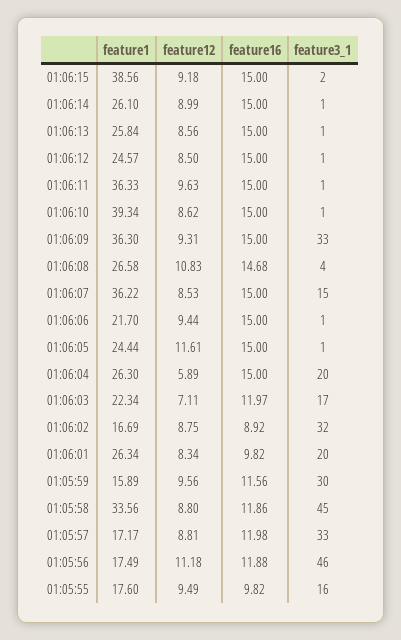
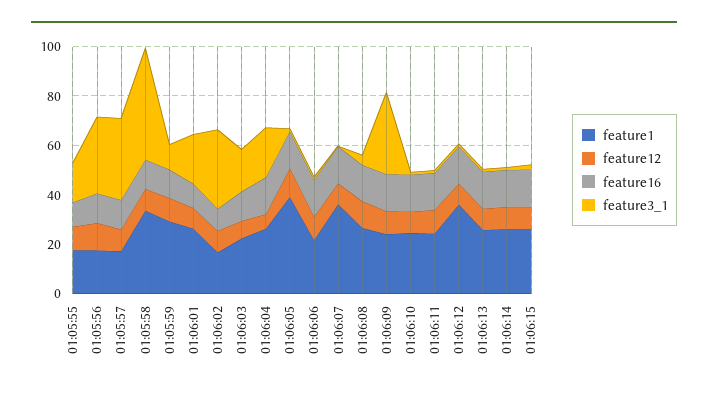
feature1, 01:06:15: 38.56 -> 25
feature1, 01:06:12: 24.57 -> 35
feature1, 01:06:11: 36.33 -> 25
feature1, 01:06:10: 39.34 -> 25
feature1, 01:06:09: 36.3 -> 25
feature3_1, 01:06:07: 15 -> 0
feature1, 01:06:05: 24.44 -> 40
feature1, 01:05:59: 15.89 -> 30
feature3_1, 01:05:59: 30 -> 10
feature3_1, 01:05:56: 46 -> 30

